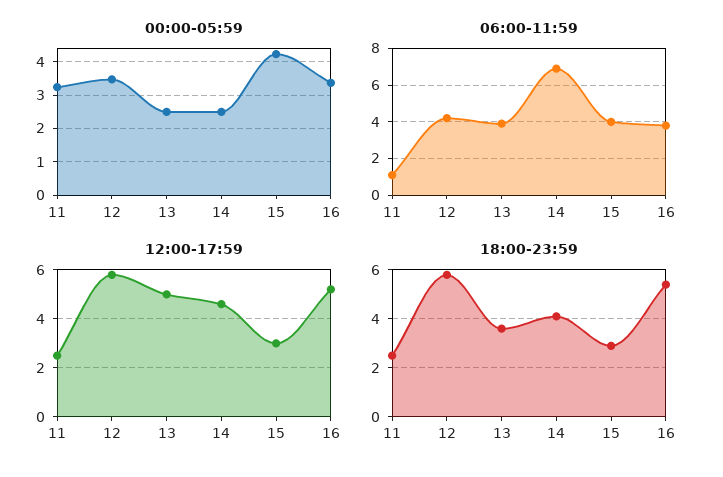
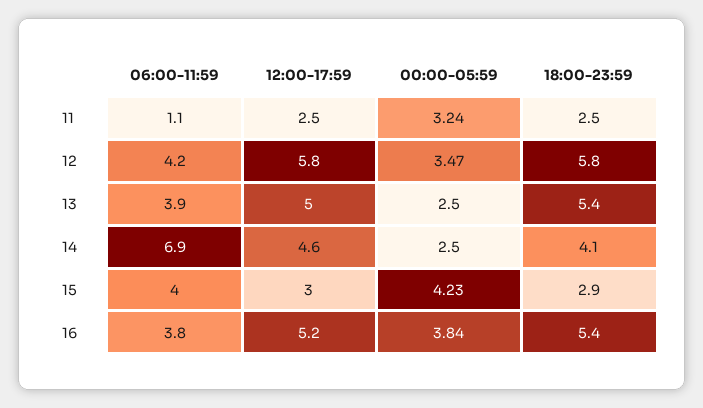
00:00-05:59, 16: 3.4 -> 3.84
18:00-23:59, 13: 3.5 -> 5.4

